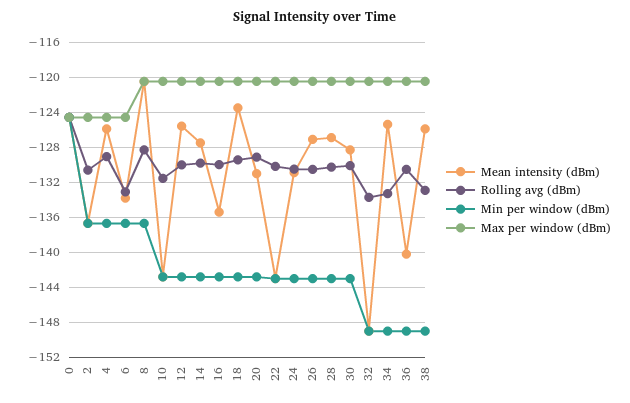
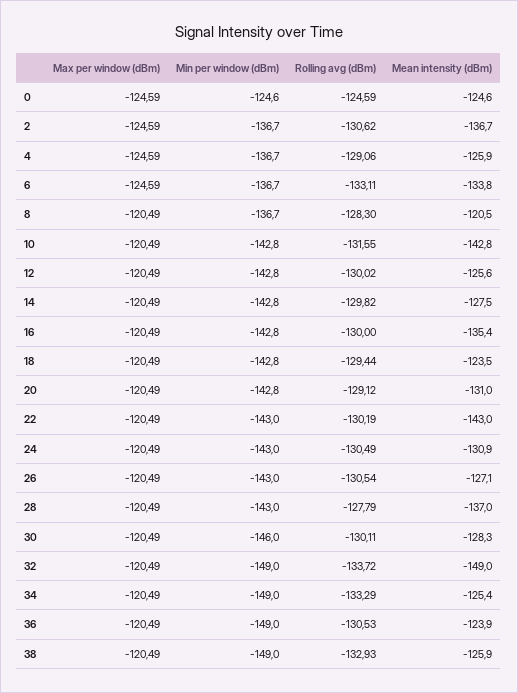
Mean intensity (dBm), 28: -127 -> -137
Rolling avg (dBm), 28: -130 -> -127.79
Min per window (dBm), 30: -143 -> -146
Mean intensity (dBm), 36: -140 -> -123.9

